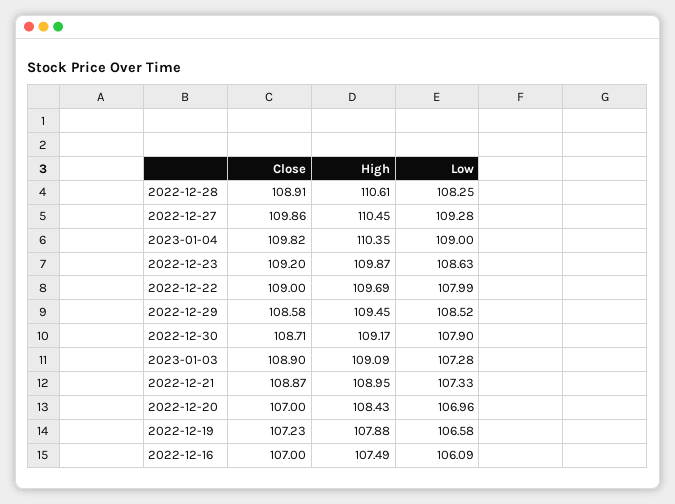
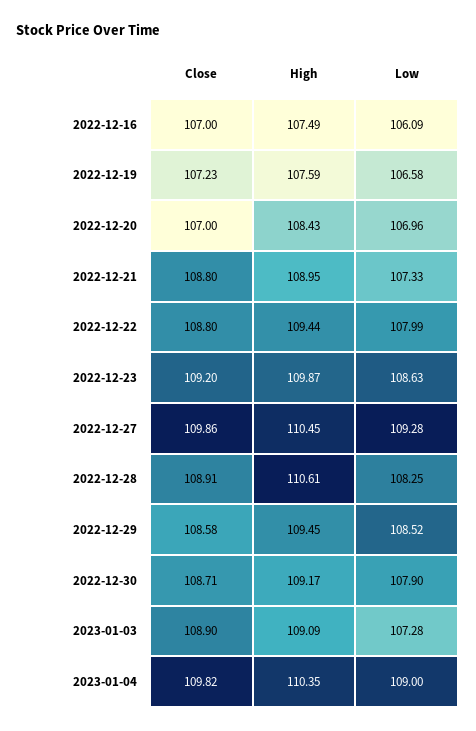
Close, 2022-12-22: 109 -> 108.8
High, 2022-12-22: 109.69 -> 109.44
Close, 2022-12-21: 108.87 -> 108.8
High, 2022-12-19: 107.88 -> 107.59

